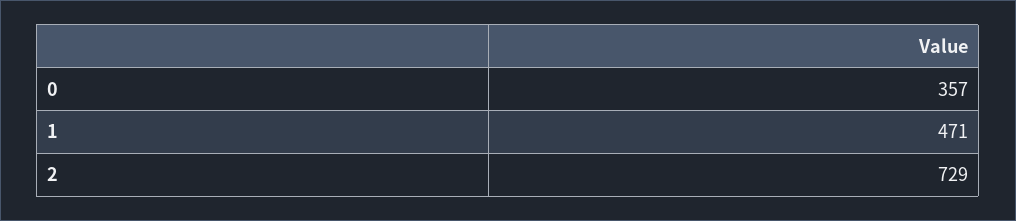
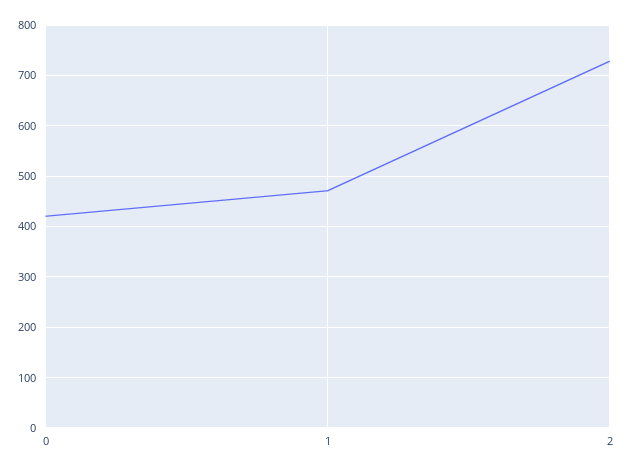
0: 357 -> 420

